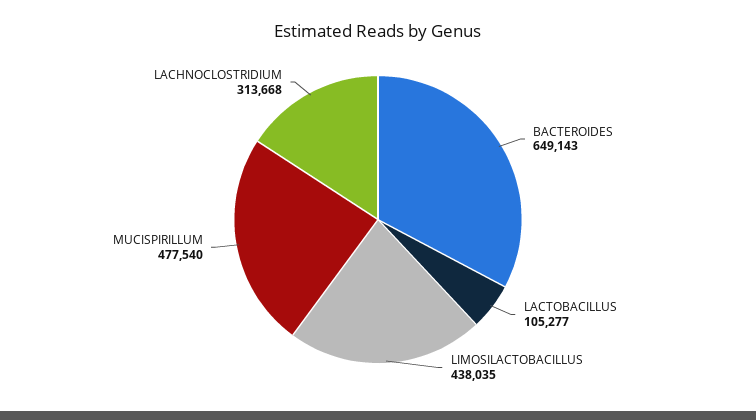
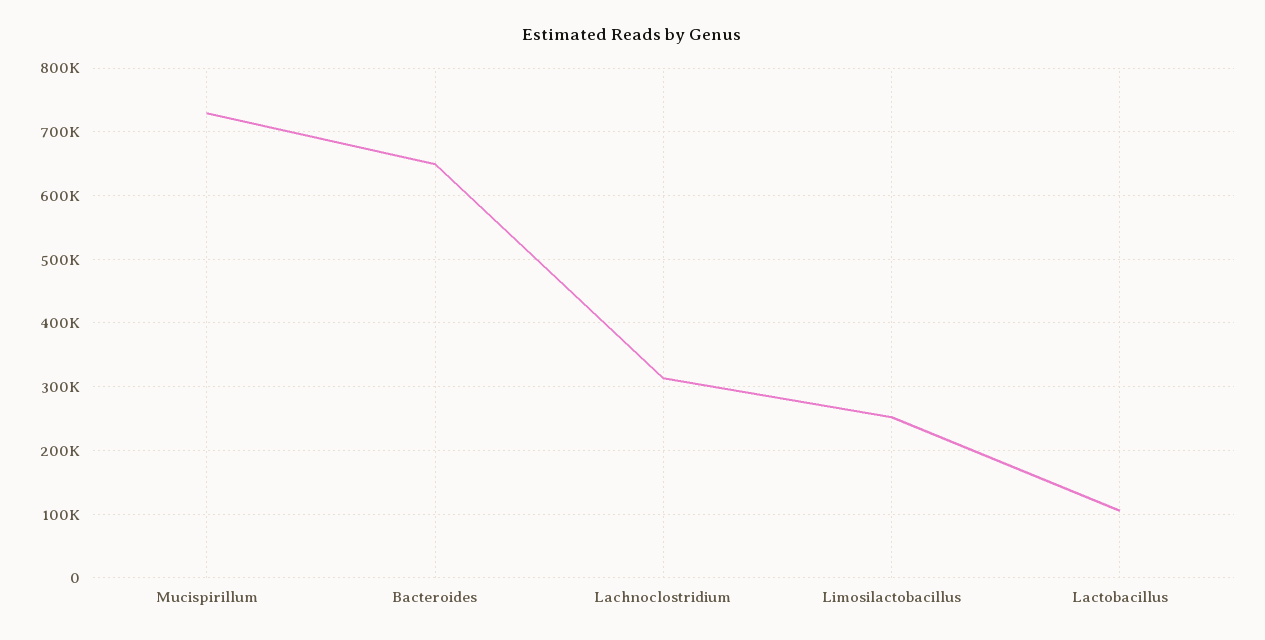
LIMOSILACTOBACILLUS: 438035 -> 250000
MUCISPIRILLUM: 477540 -> 730000

